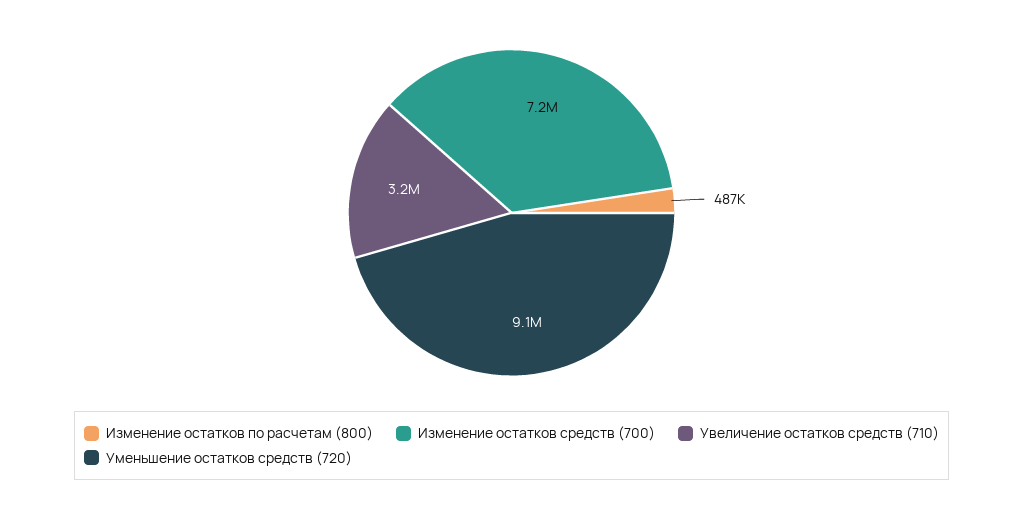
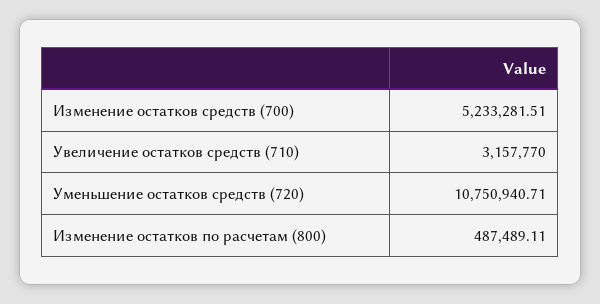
Изменение остатков средств (700): 7200000 -> 5233281.51
Уменьшение остатков средств (720): 9100000 -> 10750940.71

